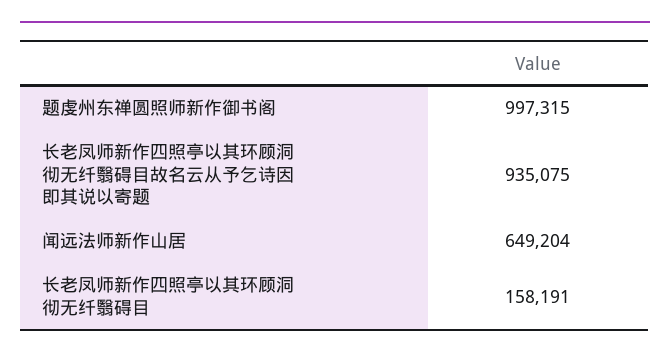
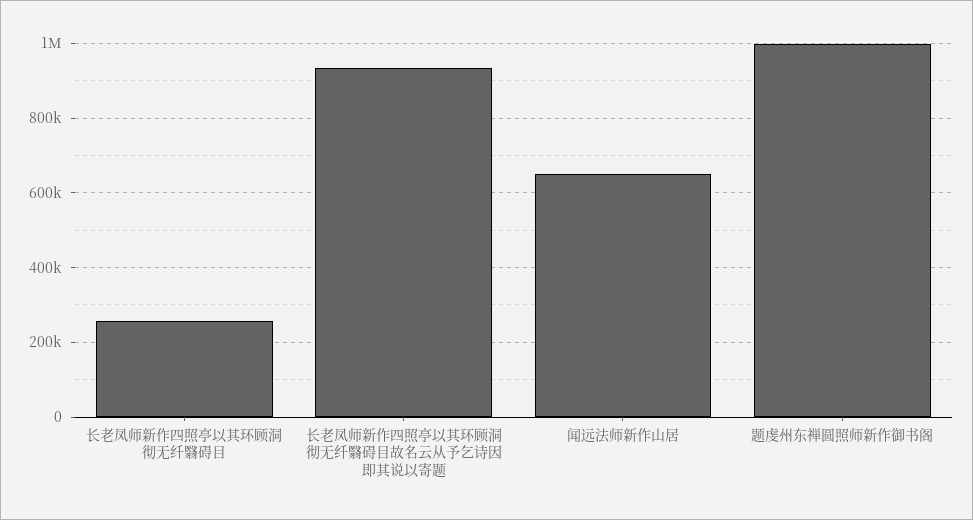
长老凤师新作四照亭以其环顾洞彻无纤翳碍目: 158191 -> 260000

